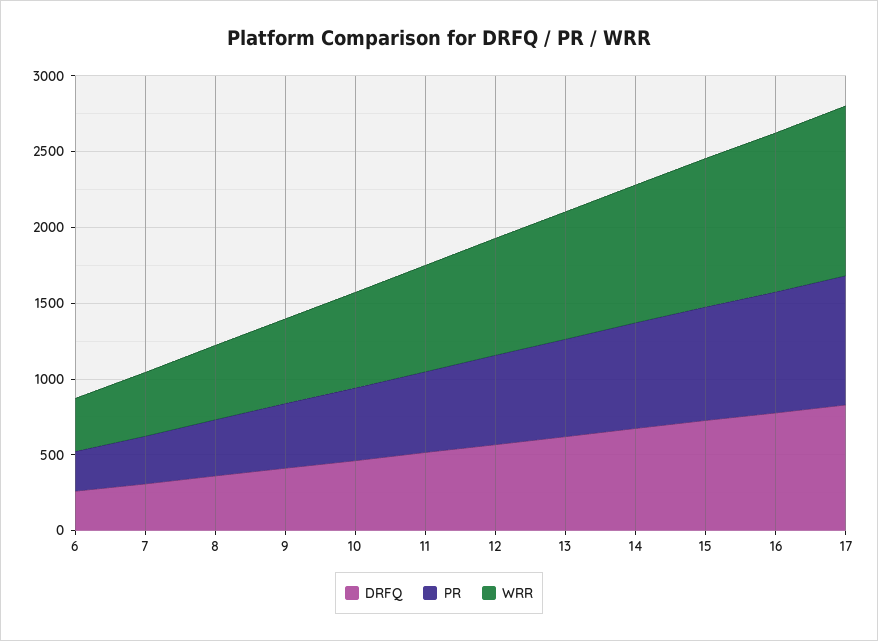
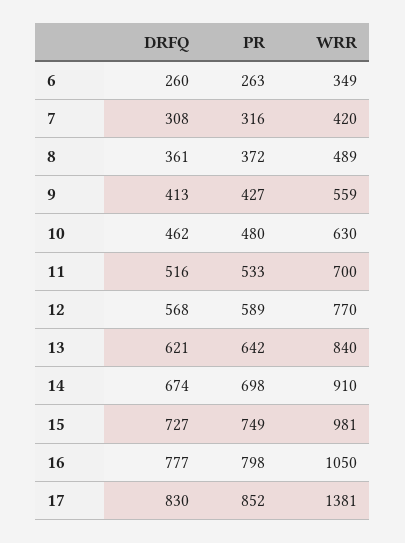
WRR, 17: 1100 -> 1381

